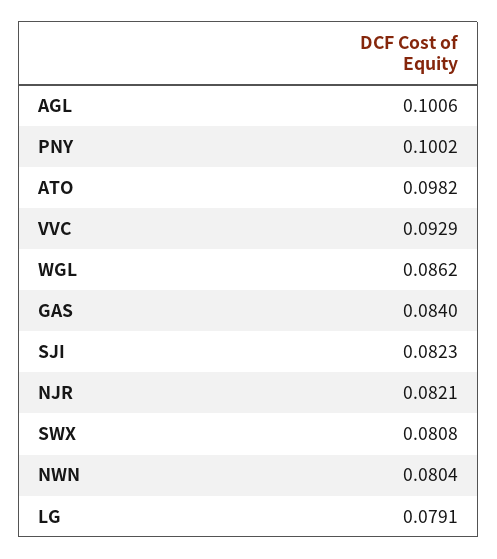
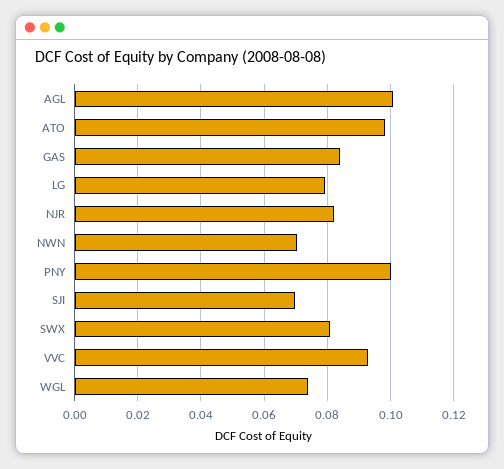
WGL: 0.0862 -> 0.074
SJI: 0.0823 -> 0.07
NWN: 0.0804 -> 0.07

